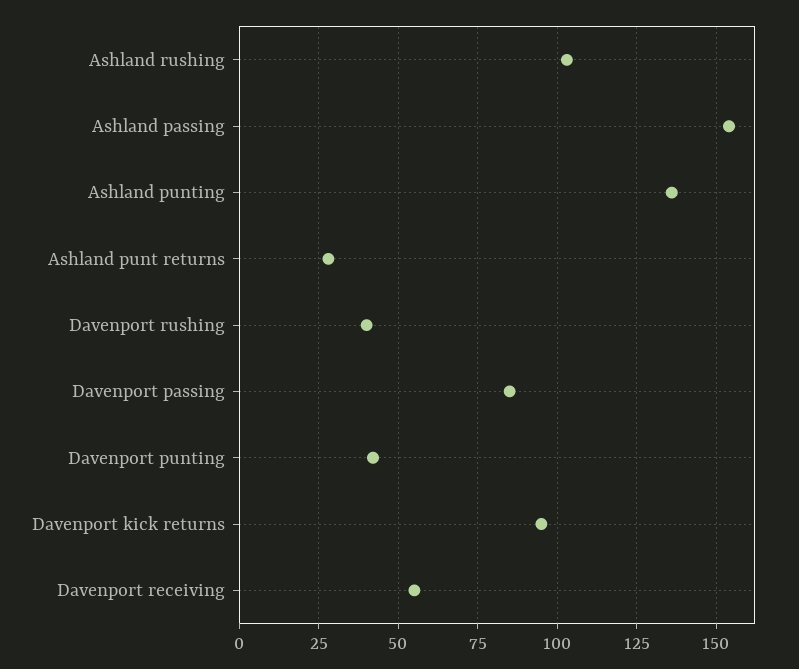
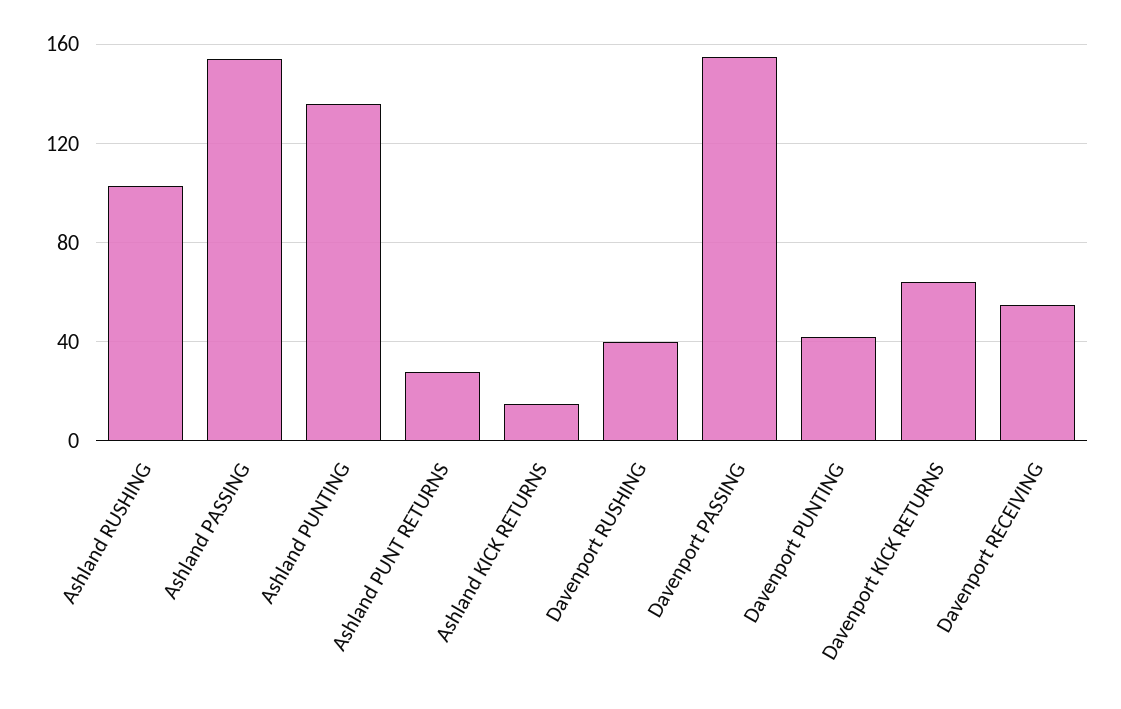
Davenport passing: 85 -> 155
Davenport kick returns: 95 -> 65
Ashland KICK RETURNS: none -> 15

